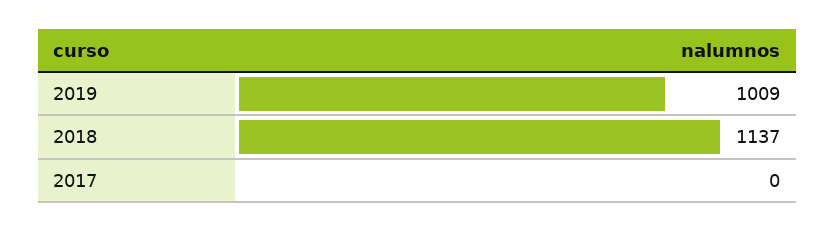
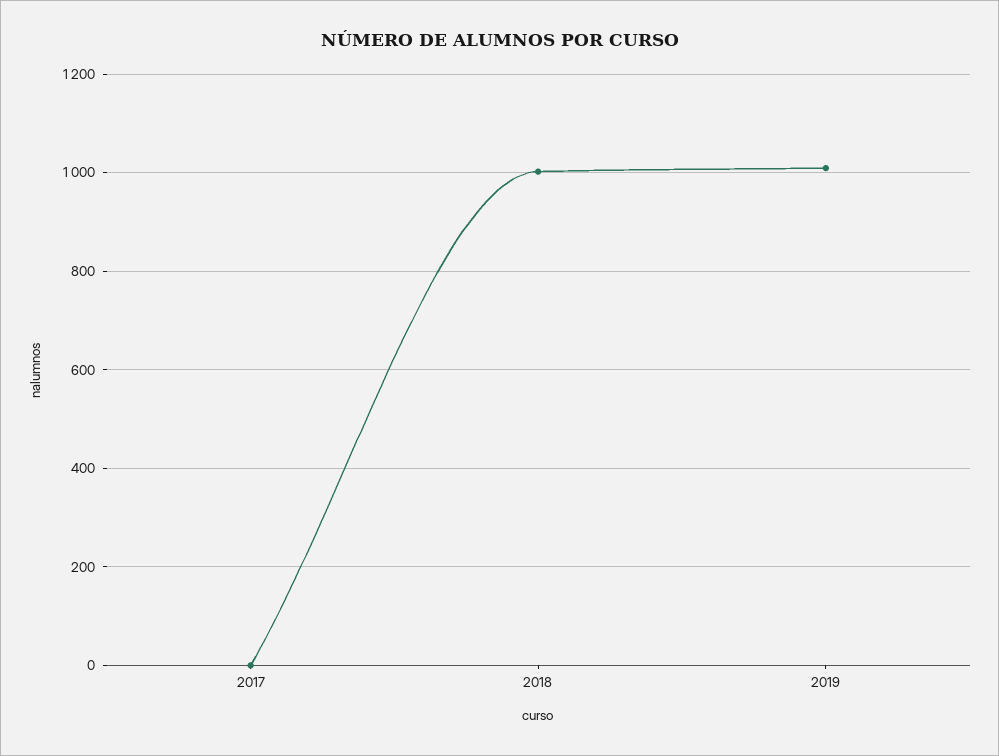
2018: 1137 -> 1000

